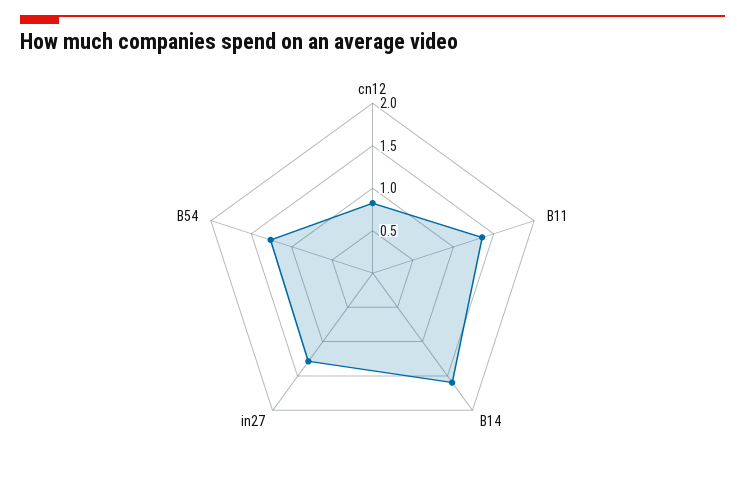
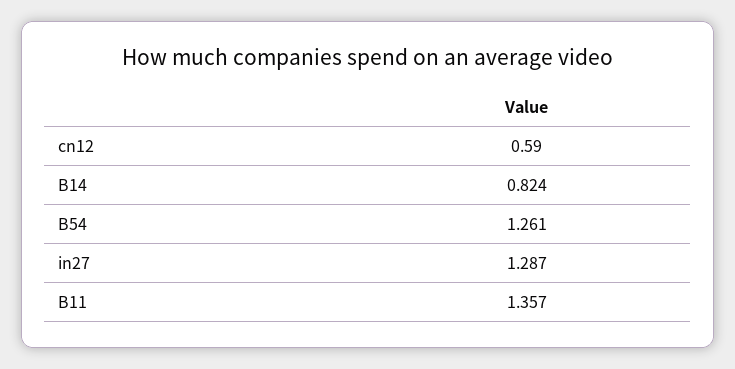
cn12: 0.8 -> 0.59
B14: 1.6 -> 0.824

